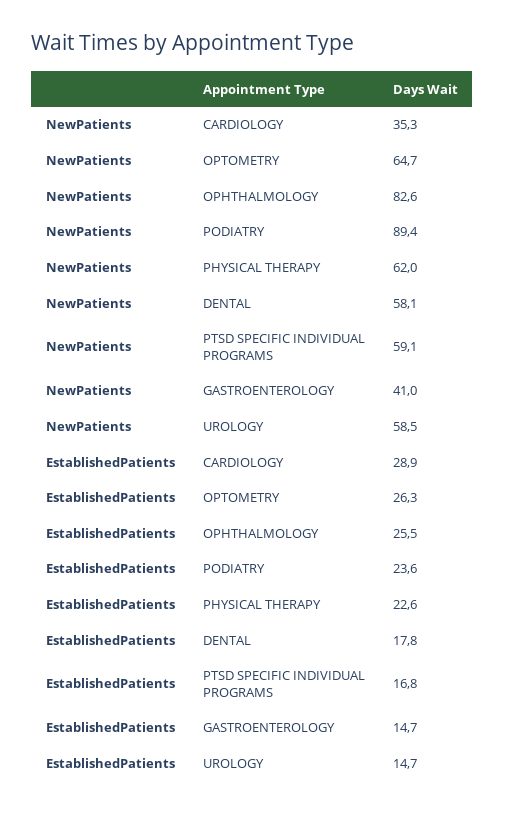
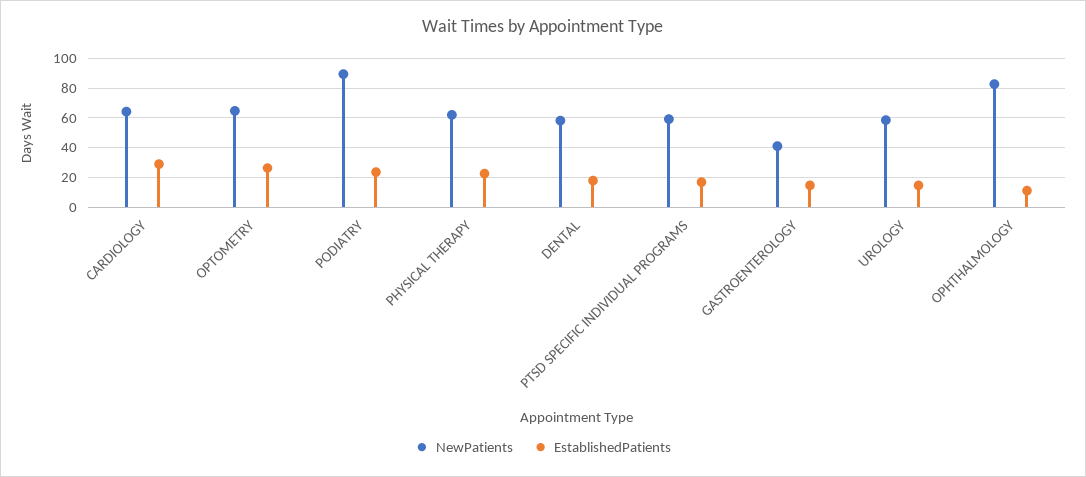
NewPatients, CARDIOLOGY: 35.3 -> 65
EstablishedPatients, OPHTHALMOLOGY: 25.5 -> 10

